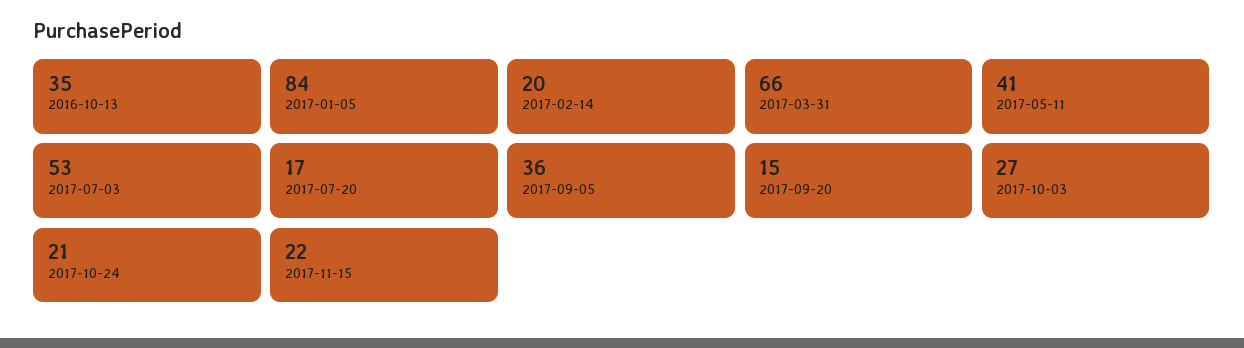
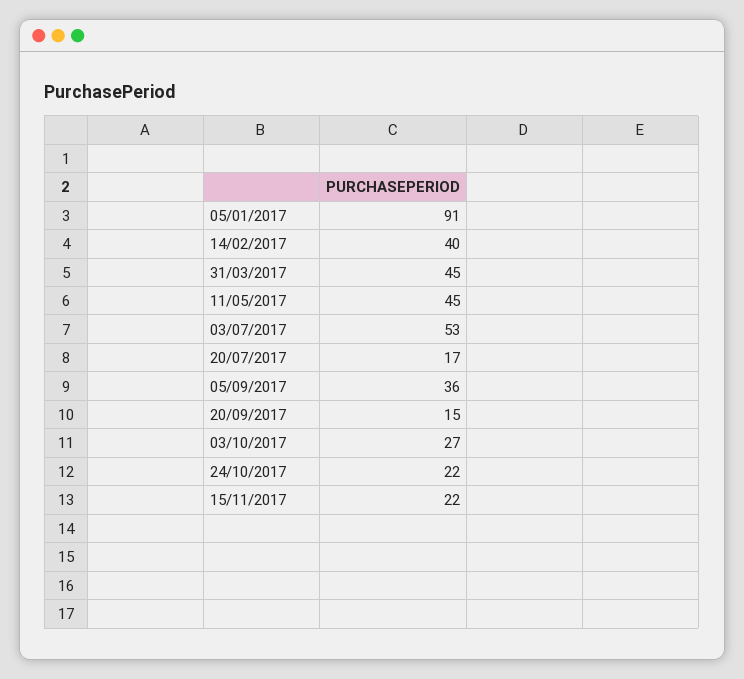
2016-10-13: 35 -> none
2017-01-05: 84 -> 91
2017-02-14: 20 -> 40
2017-03-31: 66 -> 45
2017-05-11: 41 -> 45
2017-10-24: 21 -> 22

